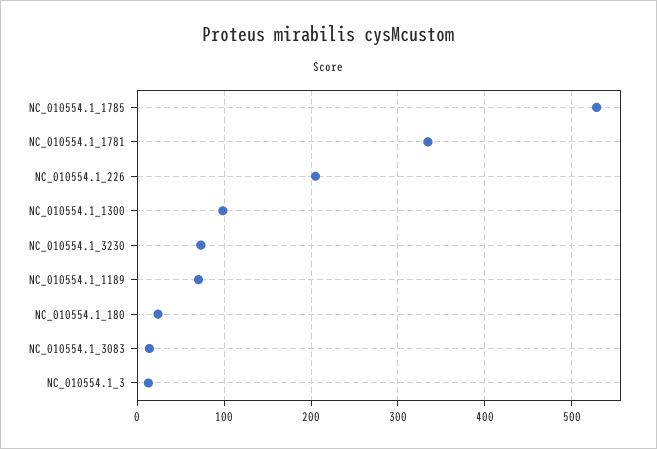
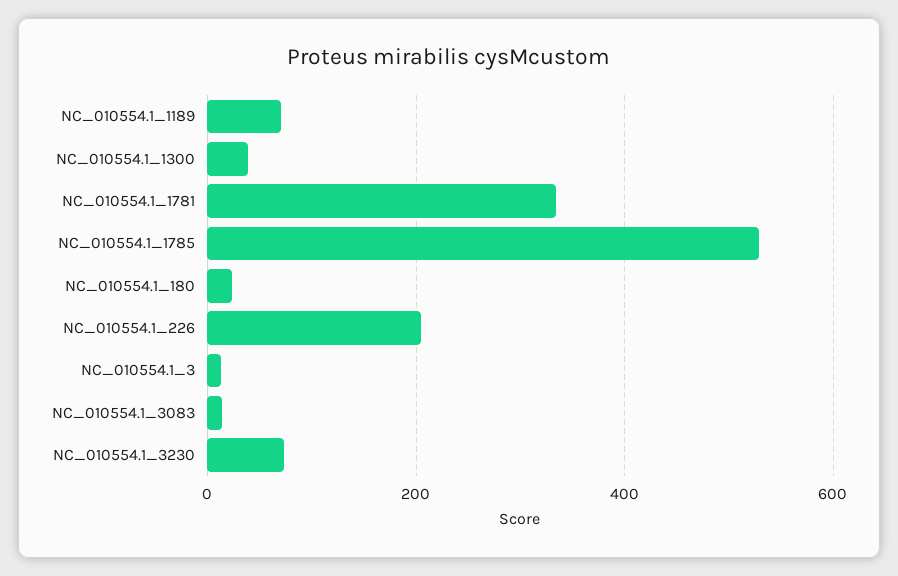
NC_010554.1_1300: 100 -> 40

